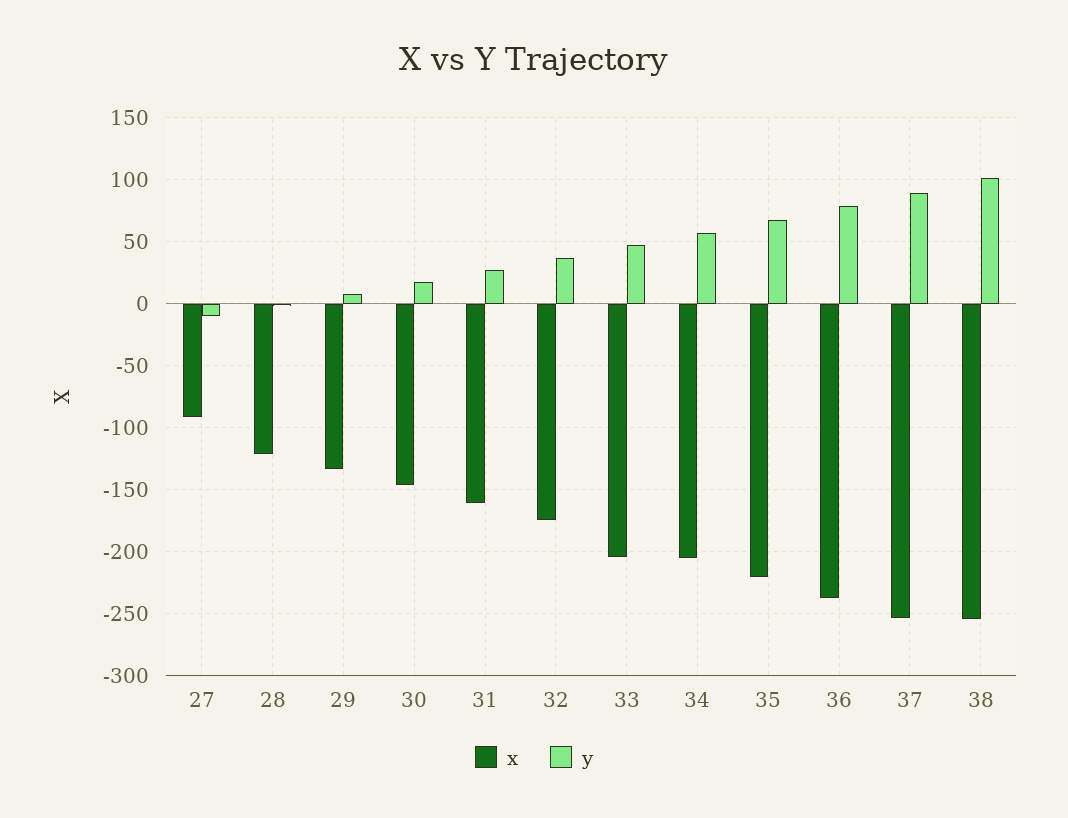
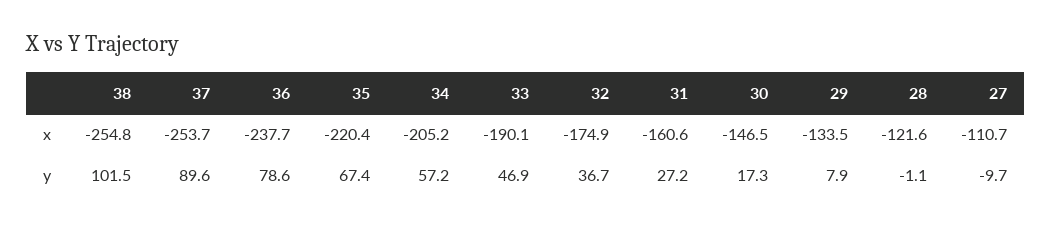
x, 27: -90 -> -110.7
x, 33: -205 -> -190.1

